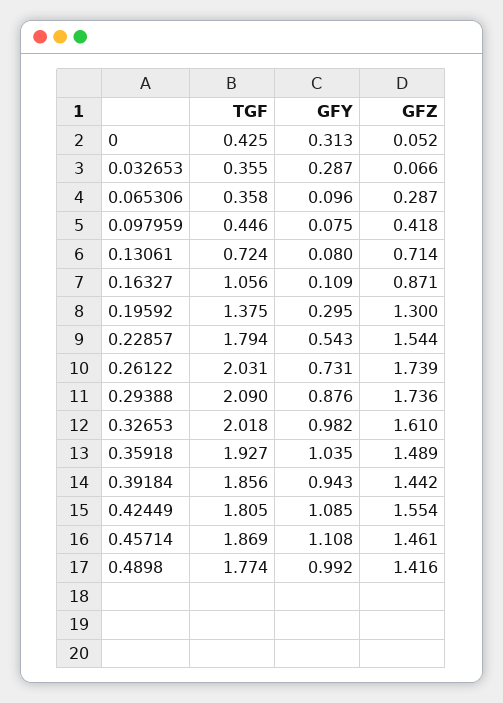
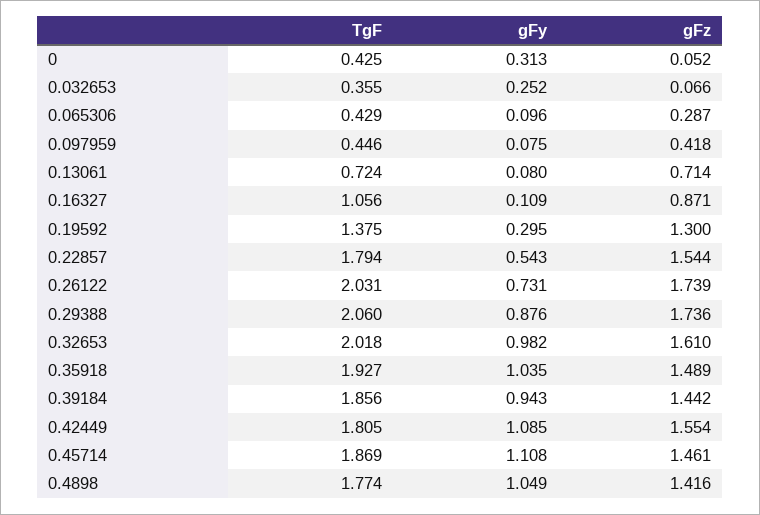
GFY, 0.032653: 0.287 -> 0.252
TGF, 0.065306: 0.358 -> 0.429
TGF, 0.29388: 2.09 -> 2.06
GFY, 0.4898: 0.992 -> 1.049

